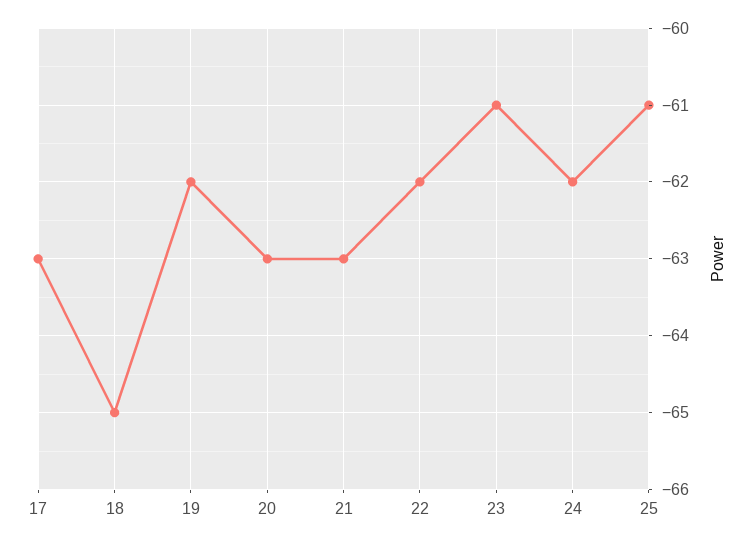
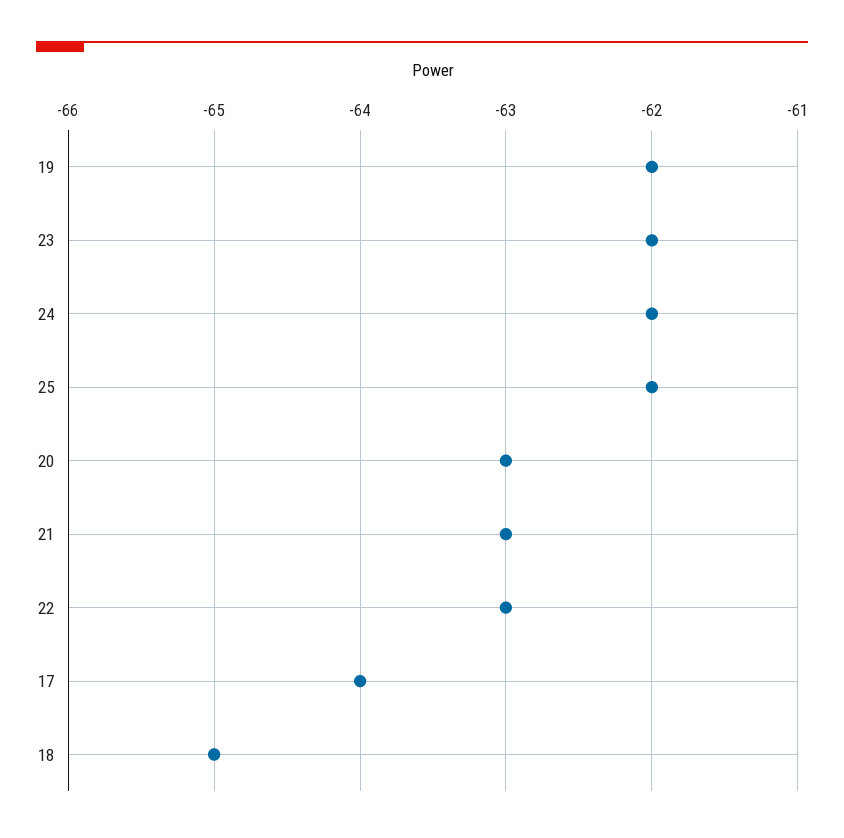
17: -63 -> -64
22: -62 -> -63
23: -61 -> -62
25: -61 -> -62

